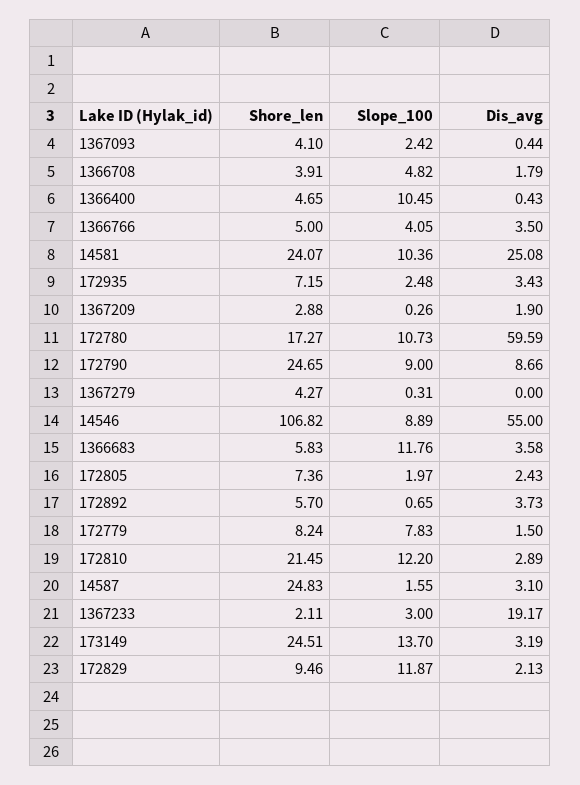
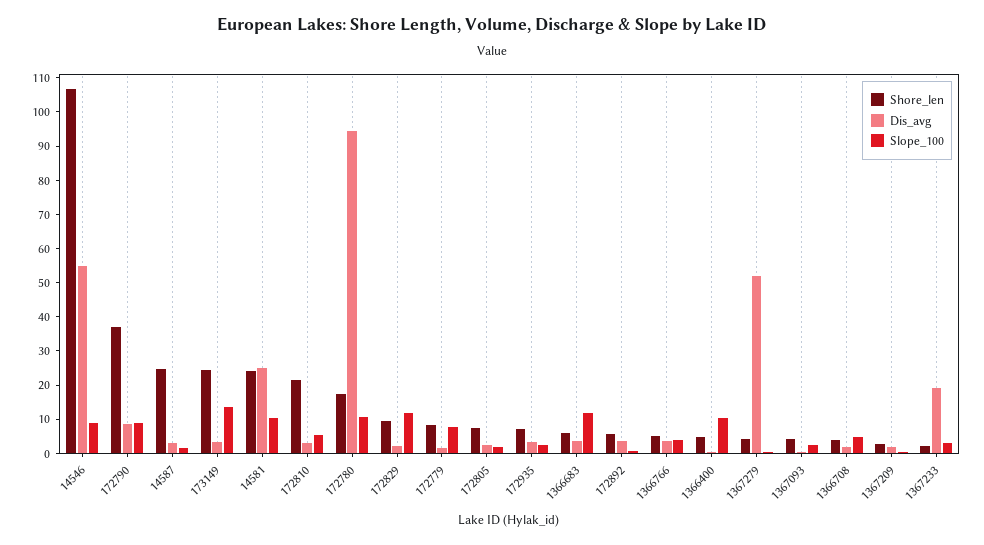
Dis_avg, 172780: 59.59 -> 95
Shore_len, 172790: 24.65 -> 37.5
Dis_avg, 1367279: 0 -> 52.5
Slope_100, 172810: 12.2 -> 5

